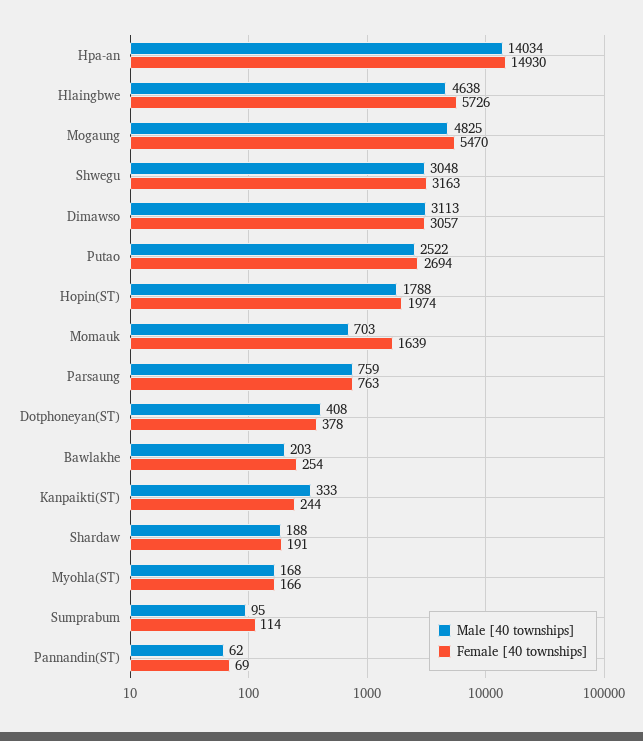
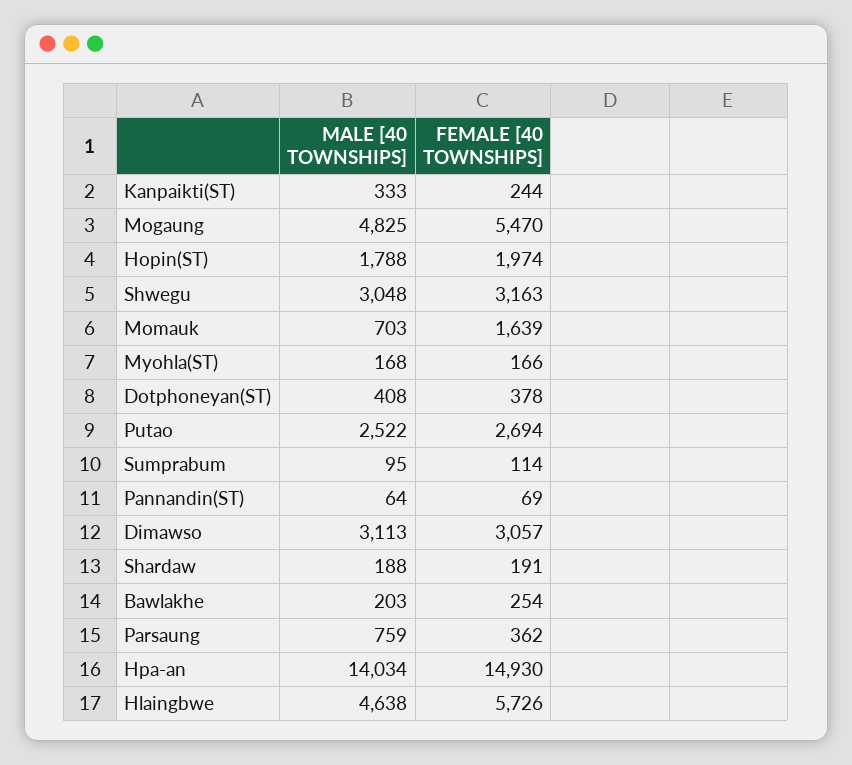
Female [40 townships], Parsaung: 763 -> 362
Male [40 townships], Pannandin(ST): 62 -> 64

